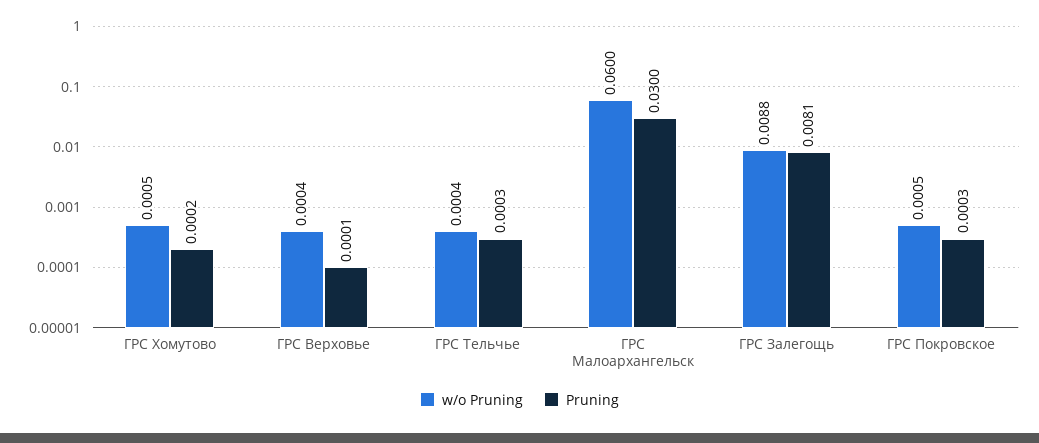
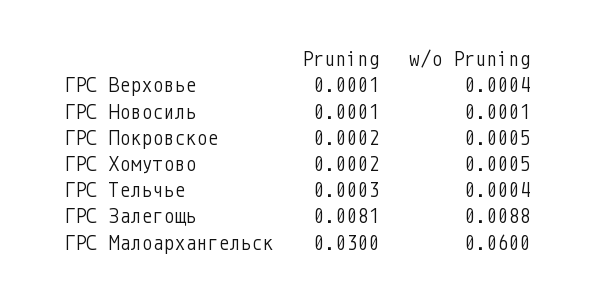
Pruning, ГРС Покровское: 0.0003 -> 0.0002
Pruning, ГРС Новосиль: none -> 0.0001
w/o Pruning, ГРС Новосиль: none -> 0.0001

